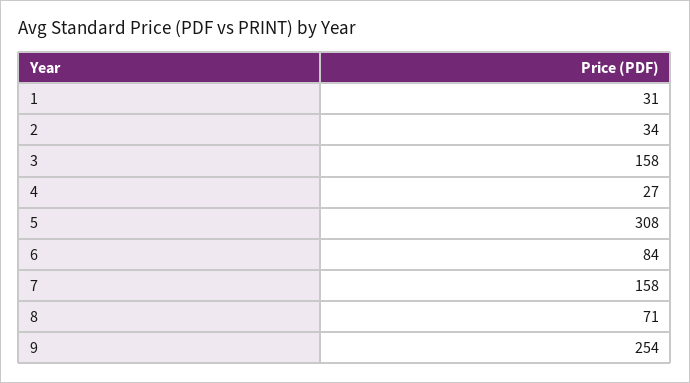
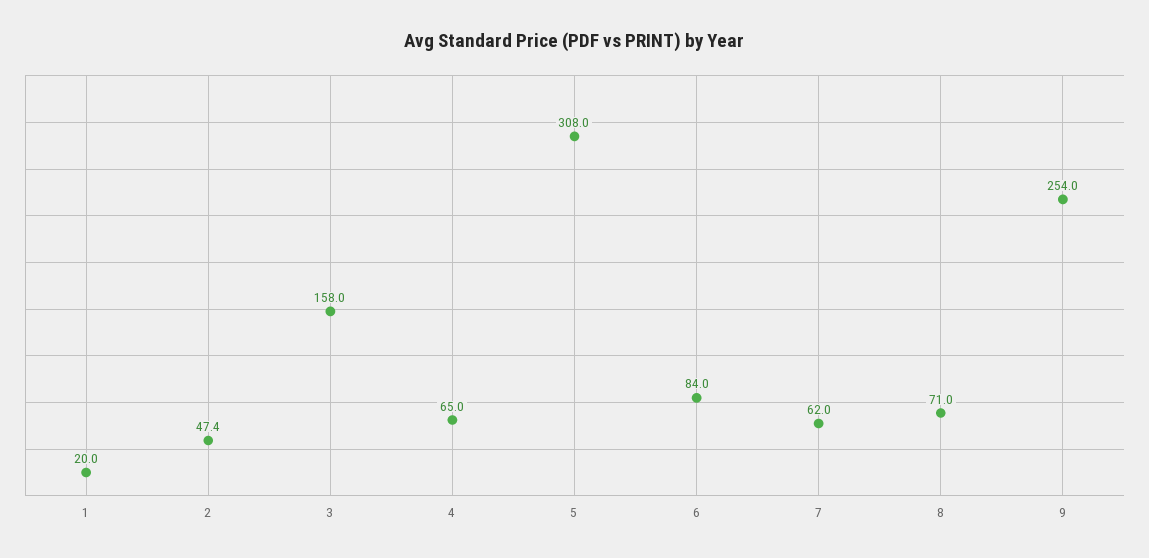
1: 31 -> 20
2: 34 -> 47.4
4: 27 -> 65
7: 158 -> 62

